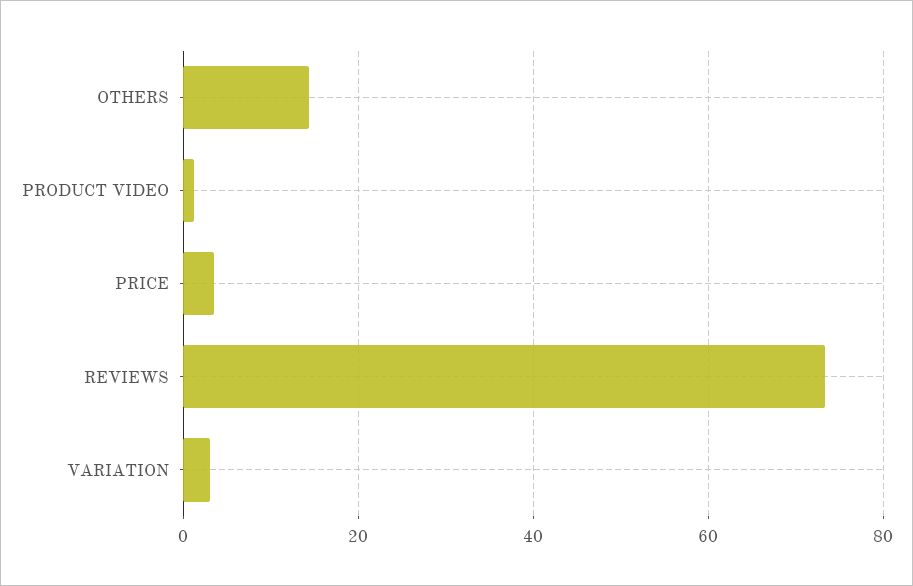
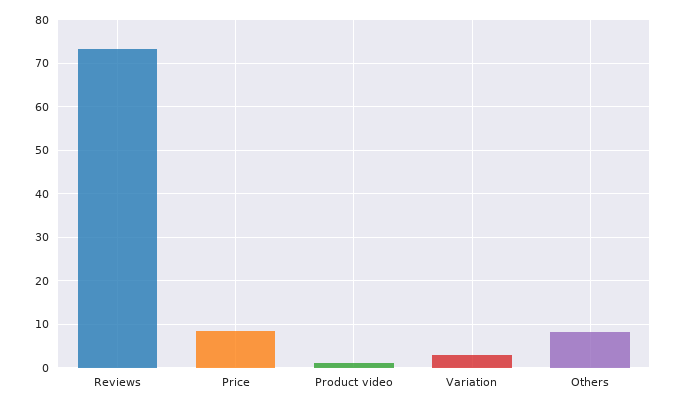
OTHERS: 14 -> 8
PRICE: 4 -> 8

